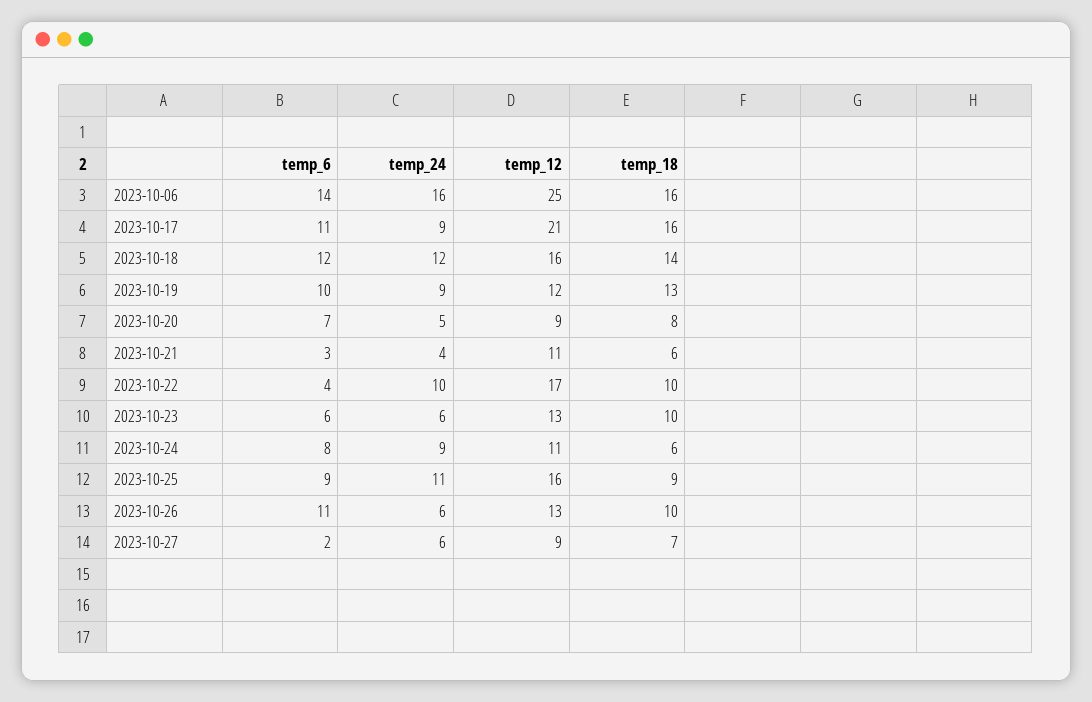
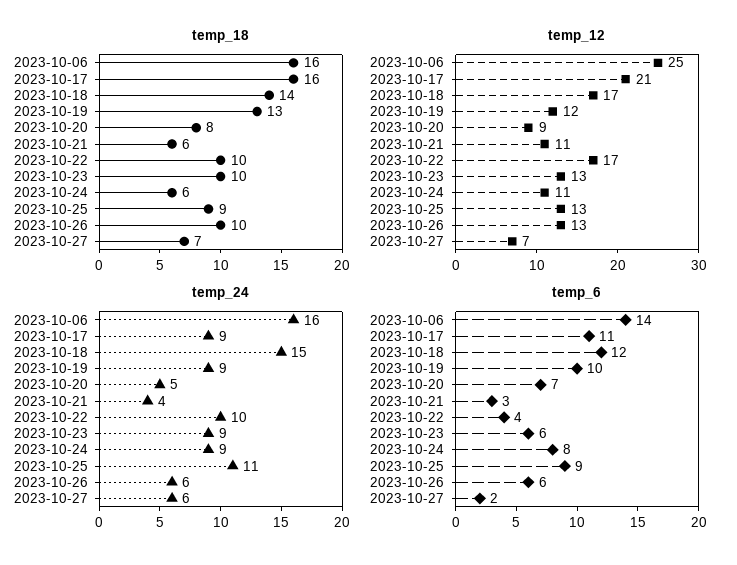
temp_24, 2023-10-18: 12 -> 15
temp_12, 2023-10-18: 16 -> 17
temp_24, 2023-10-23: 6 -> 9
temp_12, 2023-10-25: 16 -> 13
temp_6, 2023-10-26: 11 -> 6
temp_12, 2023-10-27: 9 -> 7

